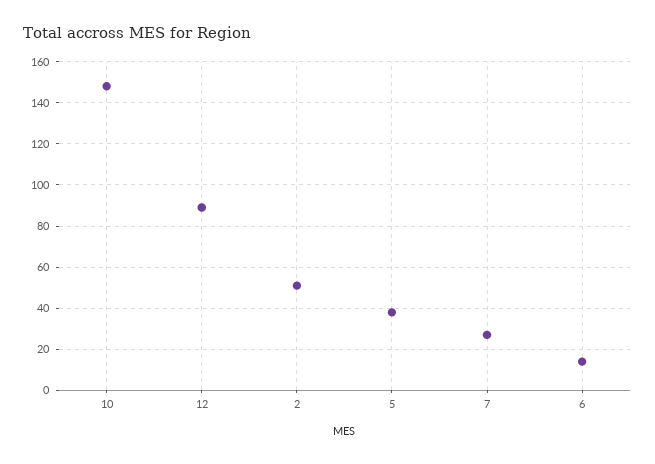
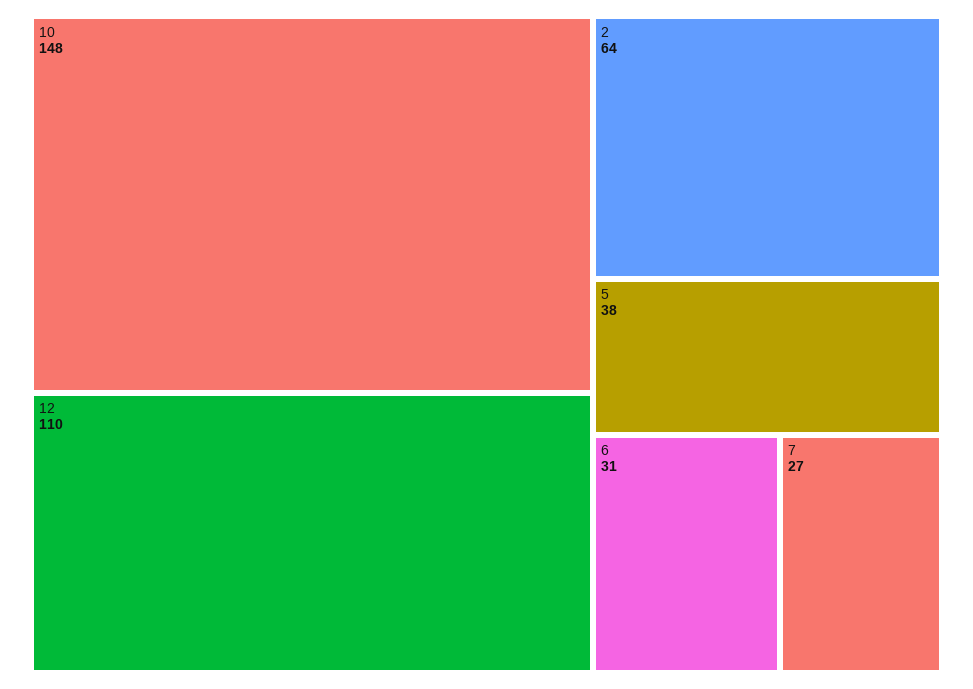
12: 90 -> 110
2: 50 -> 64
6: 15 -> 31

